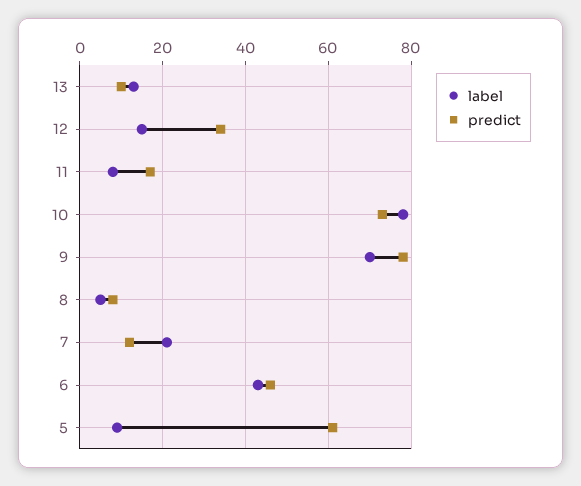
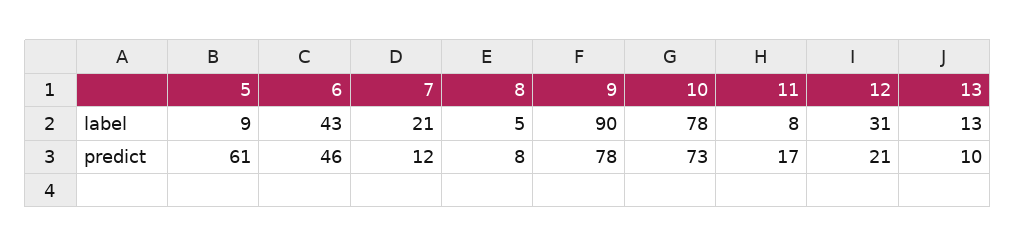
label, 12: 15 -> 31
predict, 12: 35 -> 21
label, 9: 70 -> 90

